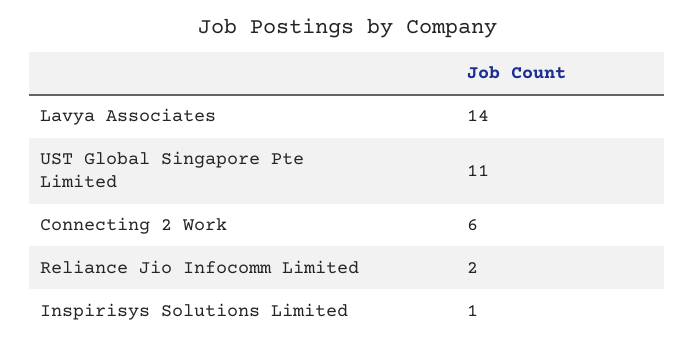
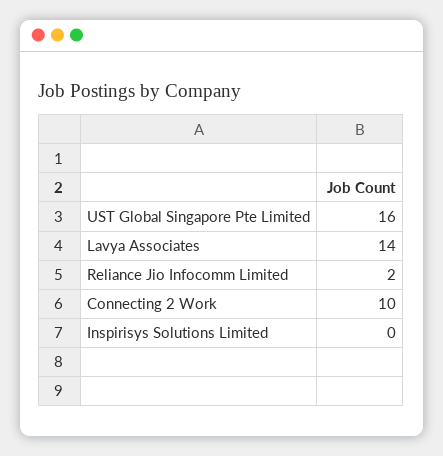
UST Global Singapore Pte Limited: 11 -> 16
Connecting 2 Work: 6 -> 10
Inspirisys Solutions Limited: 1 -> 0

